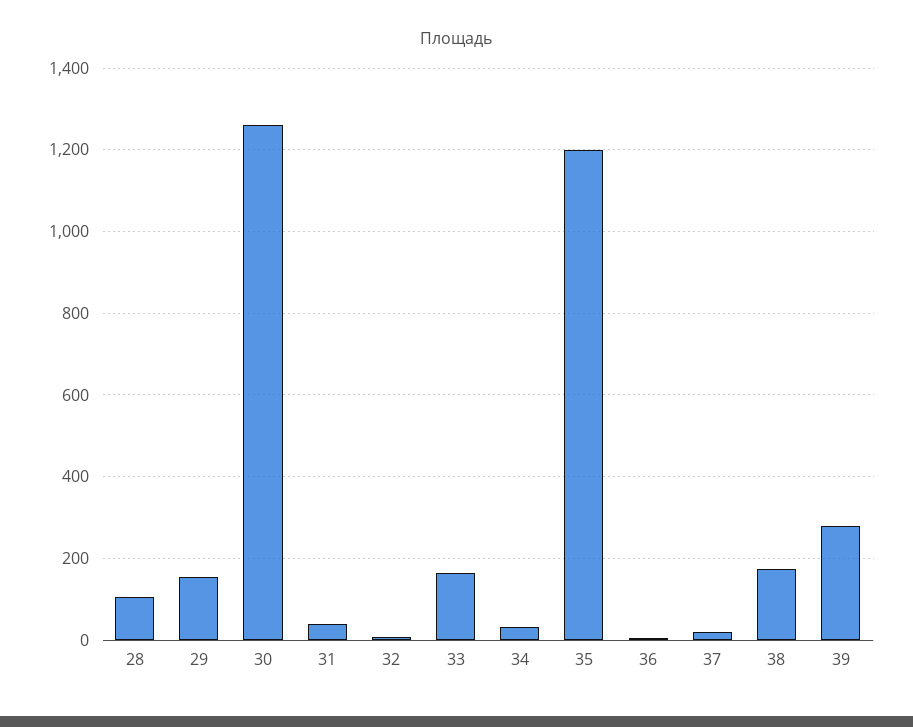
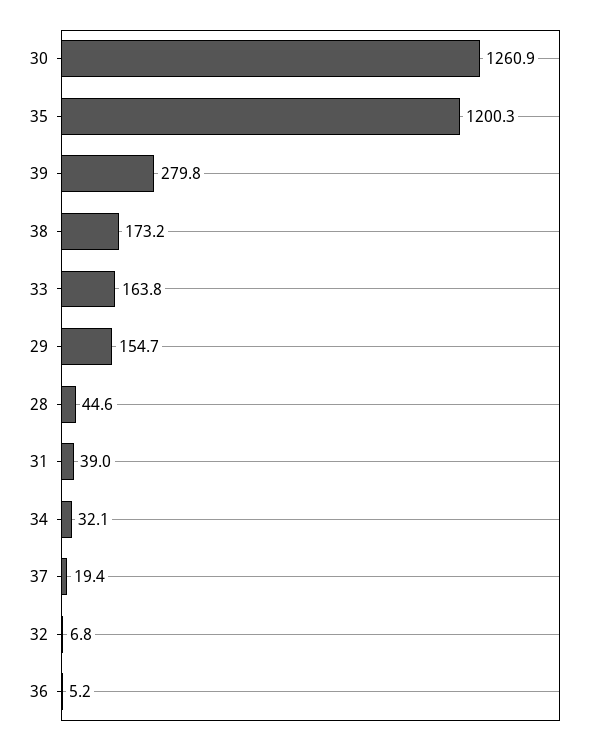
28: 100 -> 44.6

